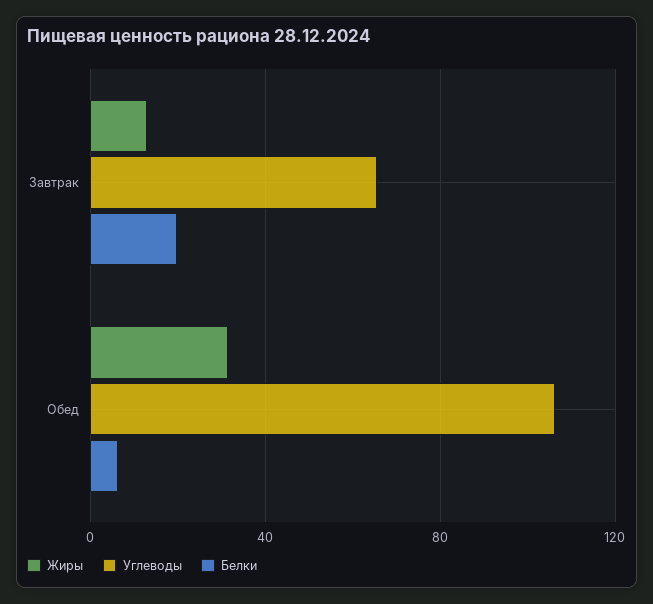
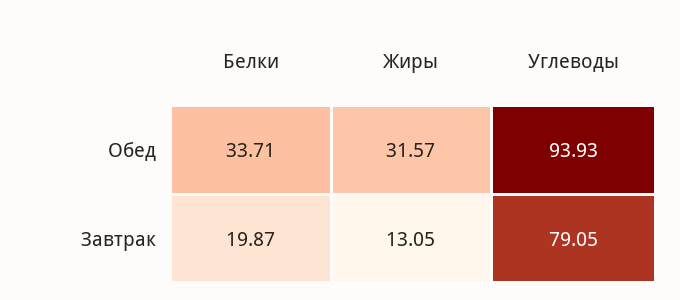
Углеводы, Завтрак: 65 -> 79.05
Углеводы, Обед: 105 -> 93.93
Белки, Обед: 5 -> 33.71

